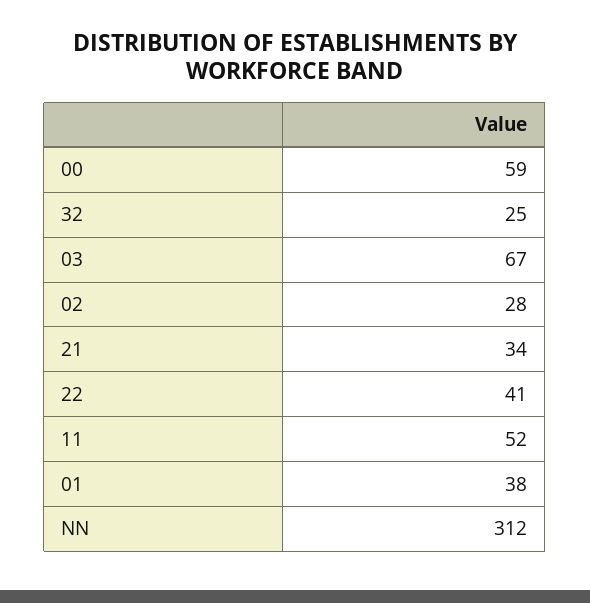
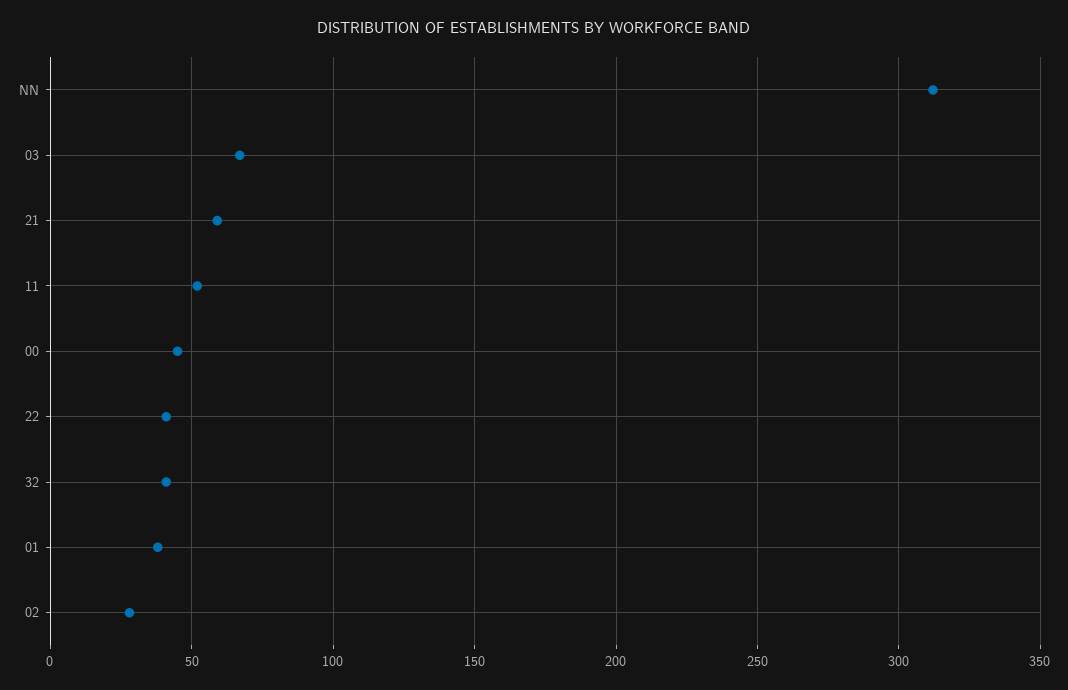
00: 59 -> 45
32: 25 -> 40
21: 34 -> 60

